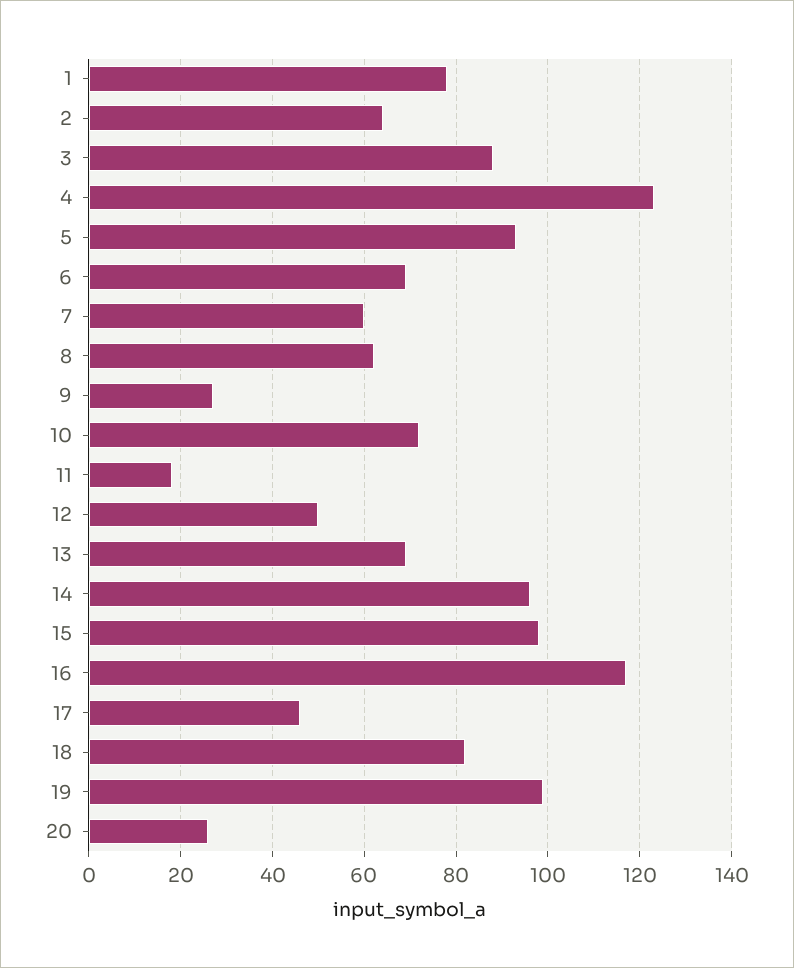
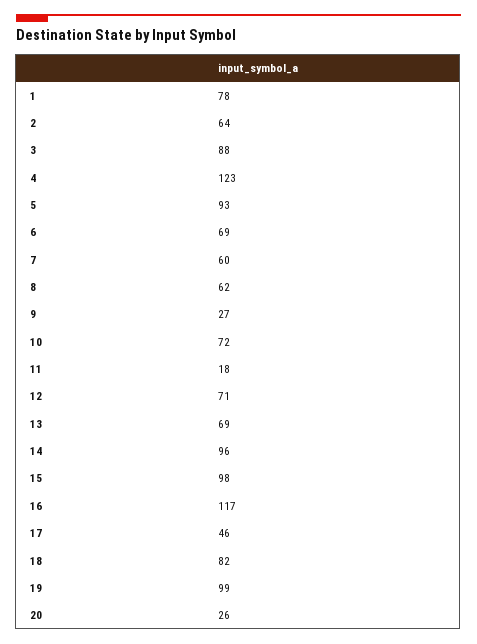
12: 50 -> 71

